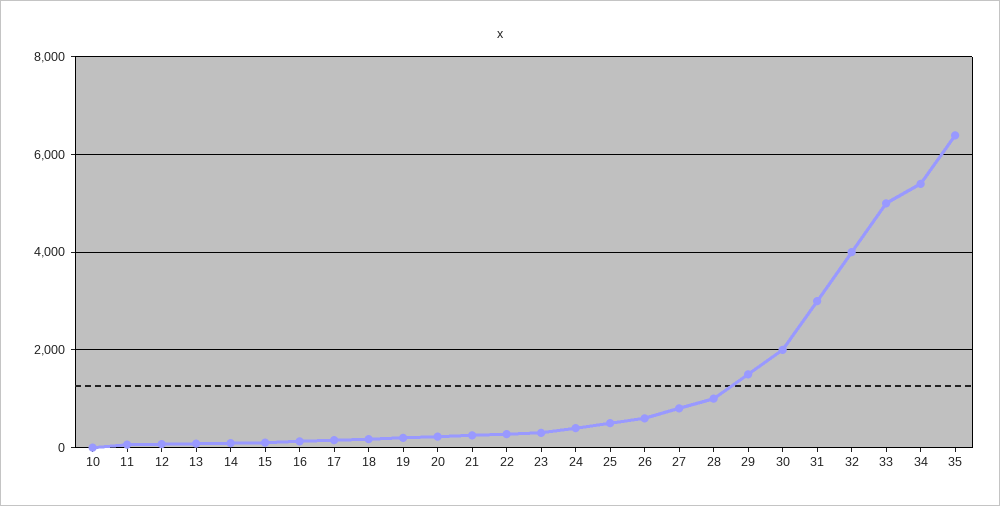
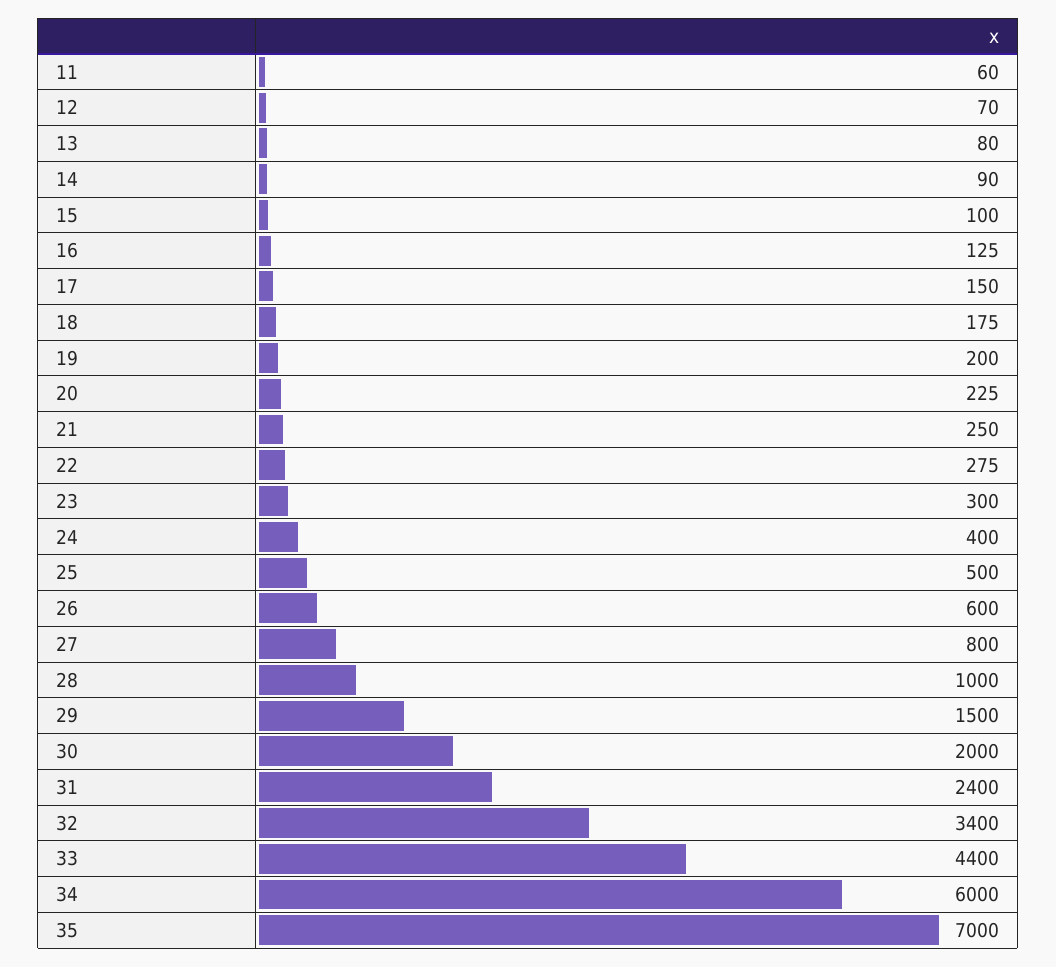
10: 0 -> none
31: 3000 -> 2400
32: 4000 -> 3400
33: 5000 -> 4400
34: 5400 -> 6000
35: 6400 -> 7000

